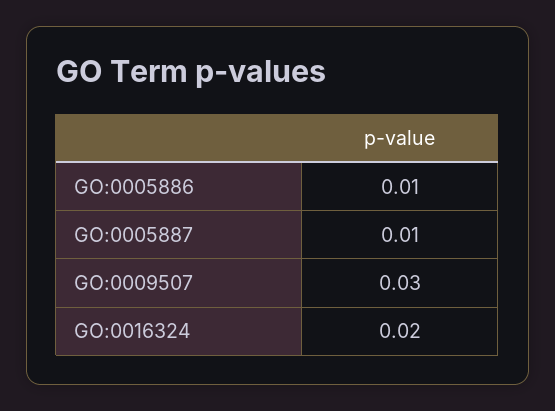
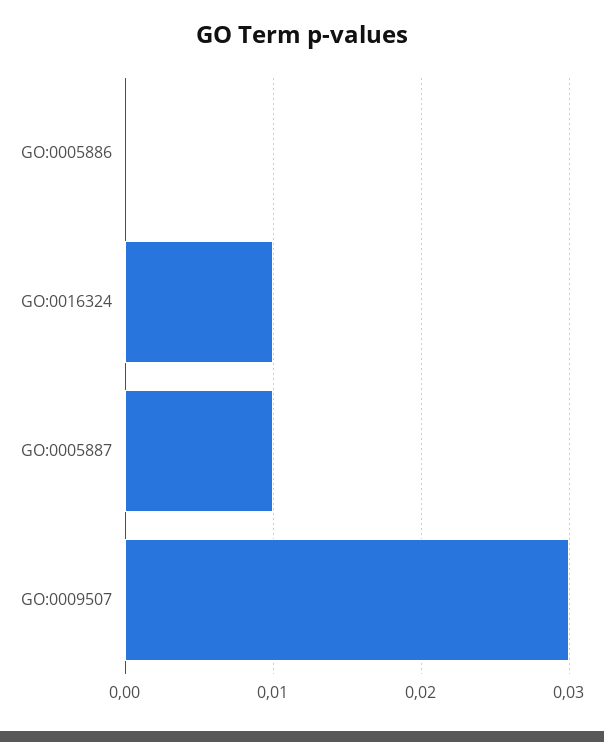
GO:0005886: 0.01 -> 0
GO:0016324: 0.02 -> 0.01

